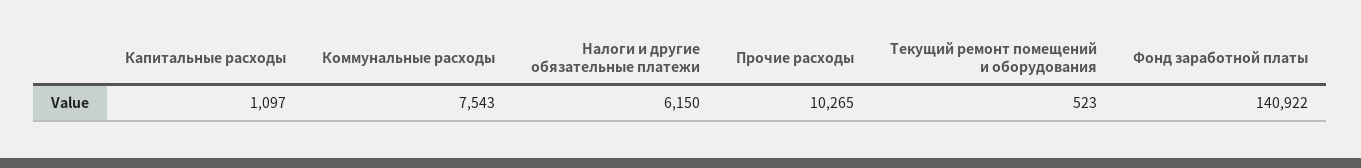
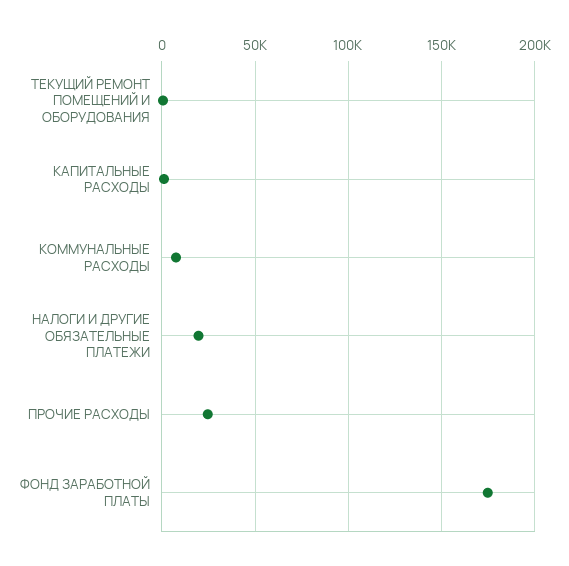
Налоги и другие обязательные платежи: 6150 -> 20000
Прочие расходы: 10265 -> 25000
Фонд заработной платы: 140922 -> 175000

